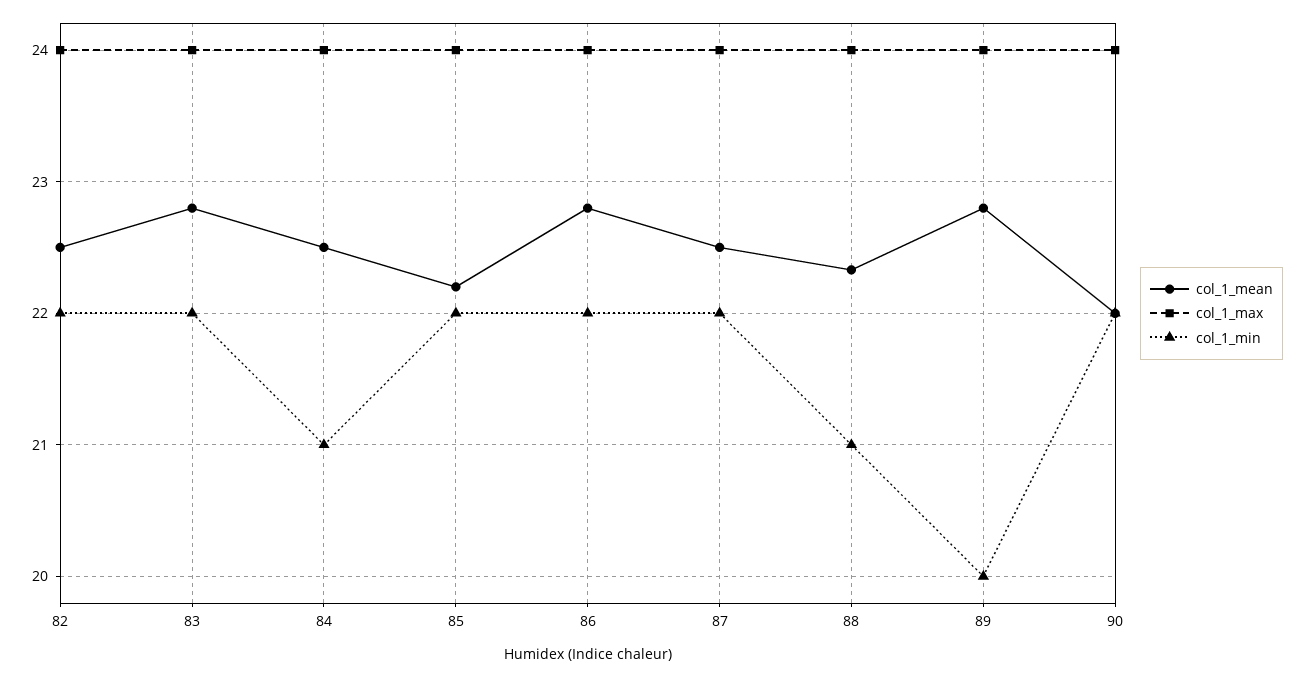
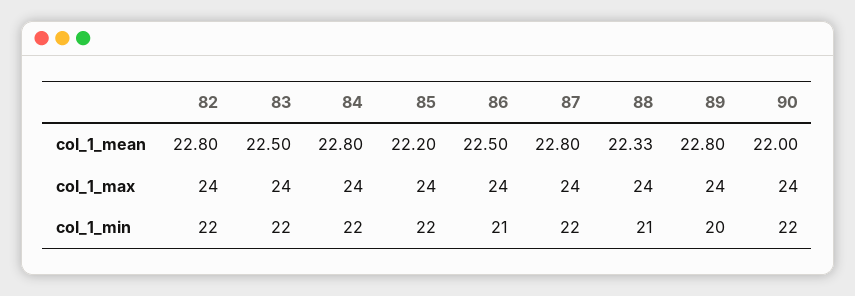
col_1_mean, 82: 22.5 -> 22.8
col_1_mean, 83: 22.8 -> 22.5
col_1_mean, 84: 22.5 -> 22.8
col_1_min, 84: 21 -> 22
col_1_mean, 86: 22.8 -> 22.5
col_1_min, 86: 22 -> 21
col_1_mean, 87: 22.5 -> 22.8

